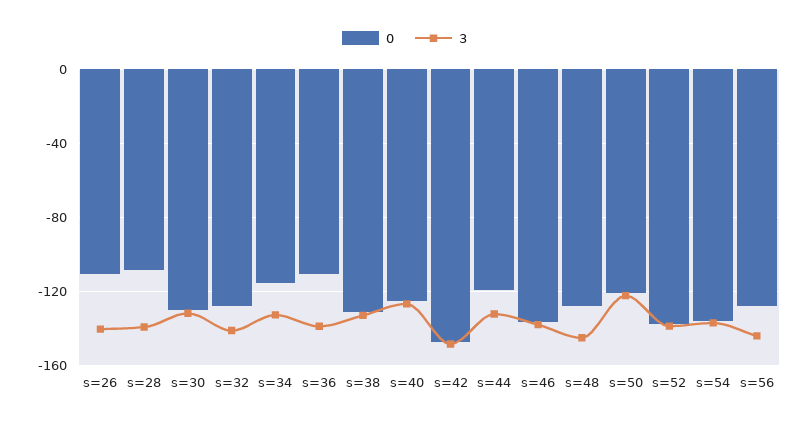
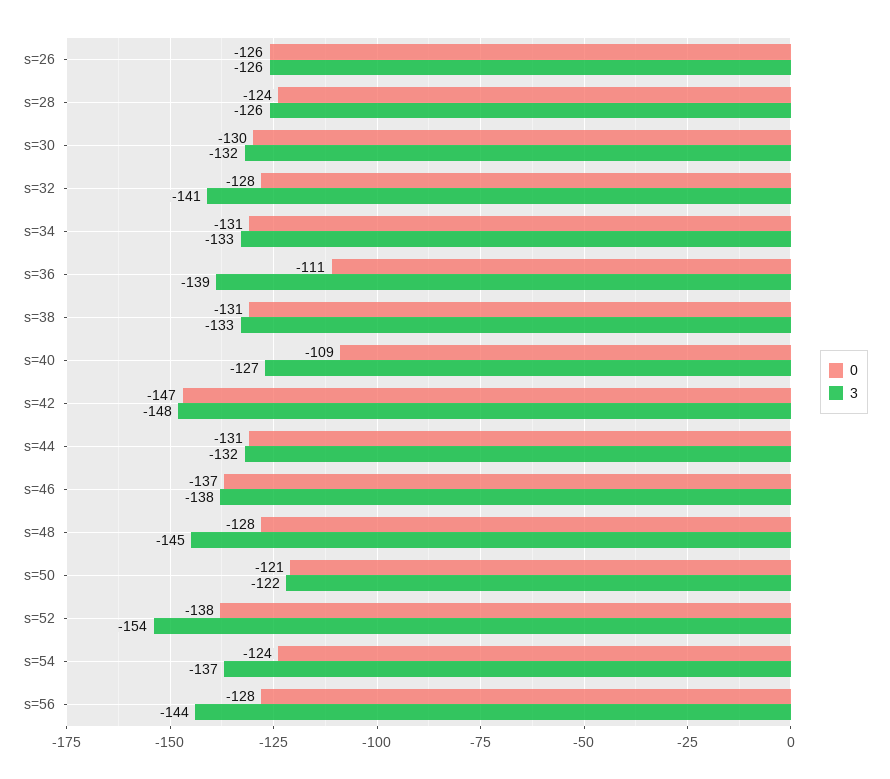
0, s=26: -110 -> -126
3, s=26: -140 -> -126
0, s=28: -110 -> -124
3, s=28: -140 -> -126
0, s=34: -115 -> -131
0, s=40: -125 -> -109
0, s=44: -120 -> -131
3, s=52: -140 -> -154
0, s=54: -135 -> -124

